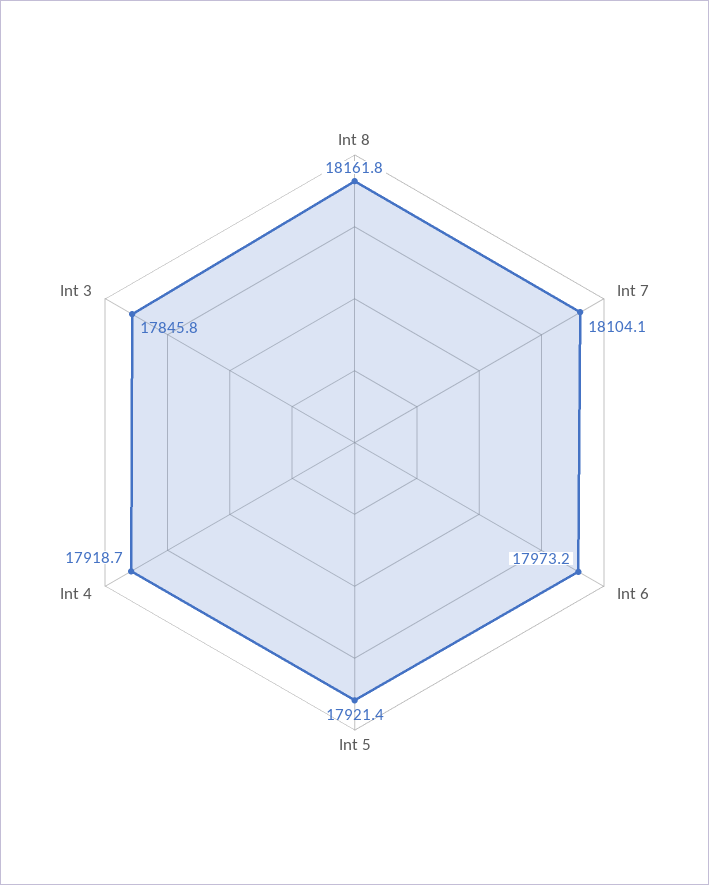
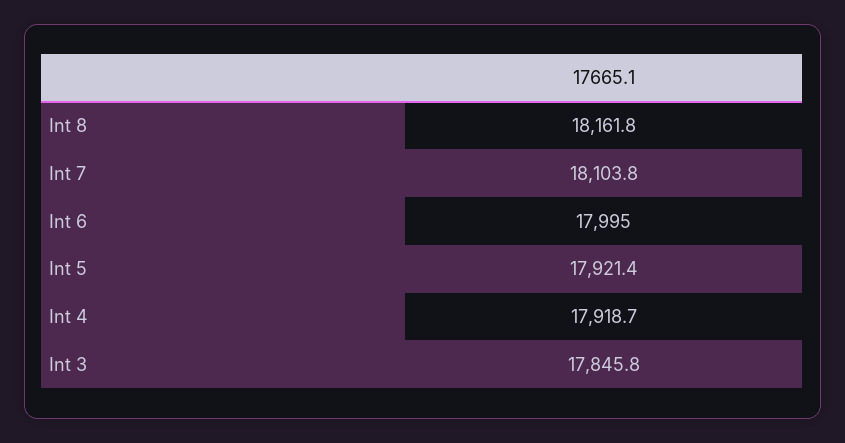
Int 7: 18104.1 -> 18103.8
Int 6: 17973.2 -> 17995

